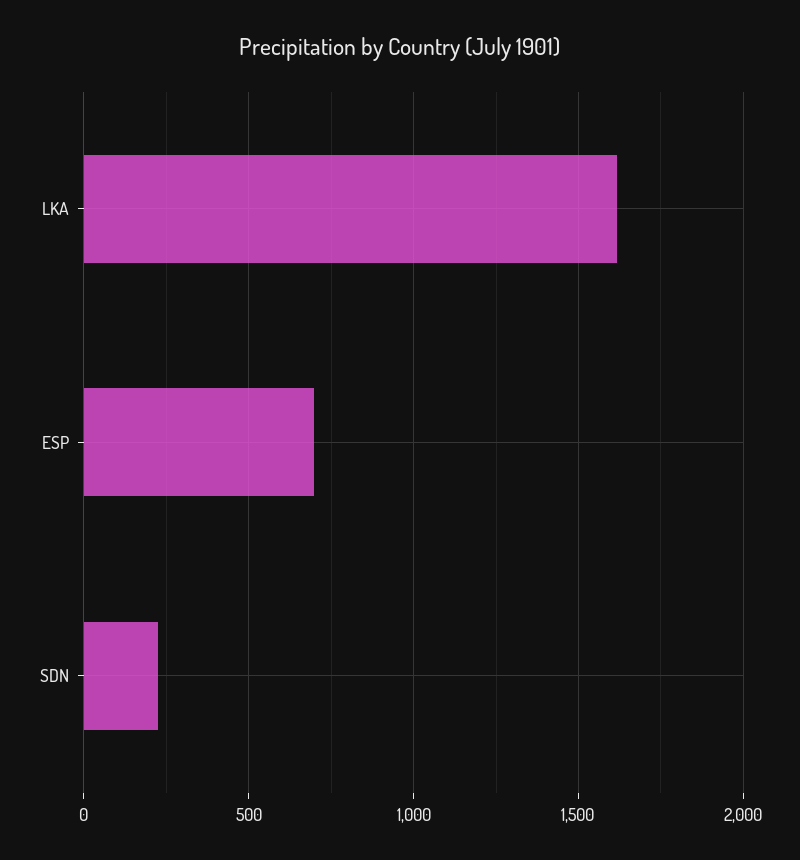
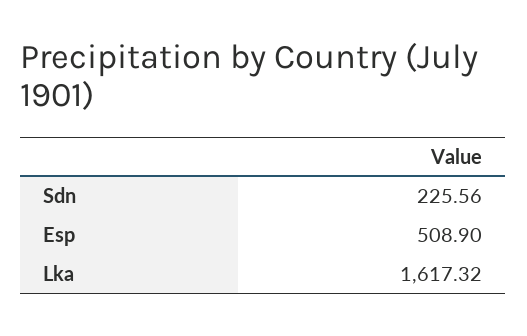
ESP: 700 -> 508.9

